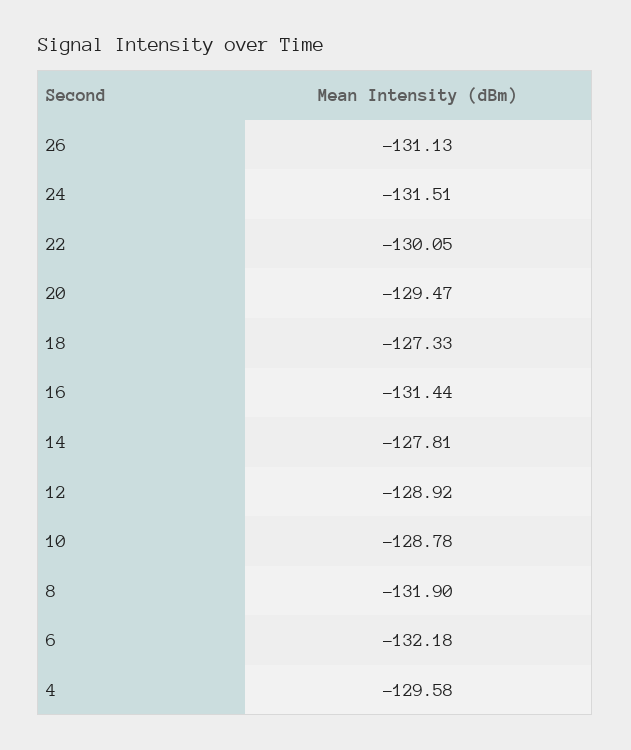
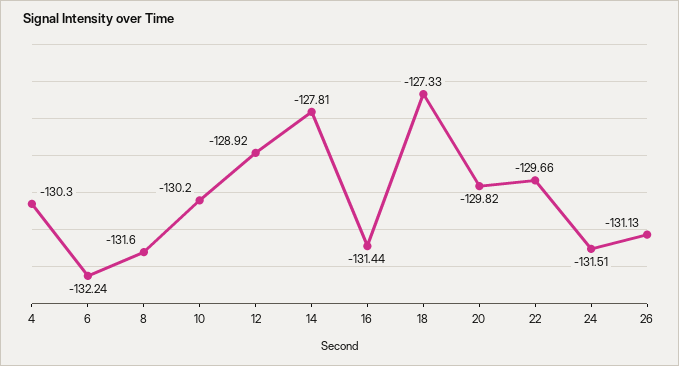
22: -130.05 -> -129.66
20: -129.47 -> -129.82
10: -128.78 -> -130.2
8: -131.9 -> -131.6
6: -132.18 -> -132.24
4: -129.58 -> -130.3

